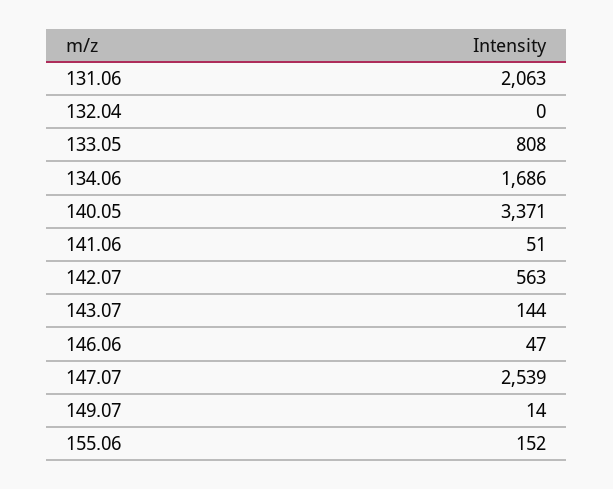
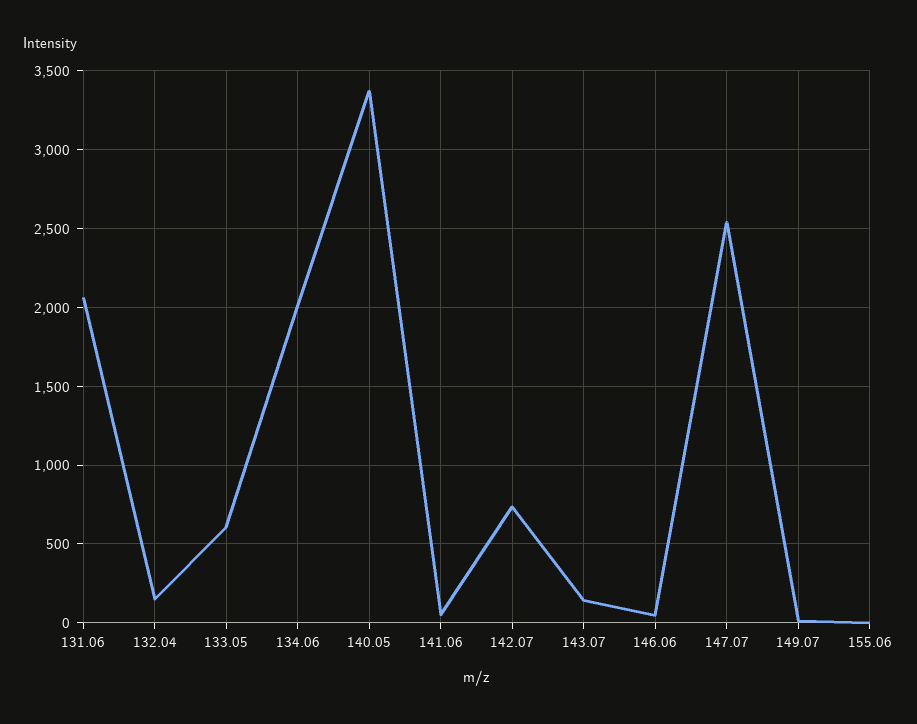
132.04: 0 -> 150
133.05: 808 -> 600
134.06: 1686 -> 2000
142.07: 563 -> 750
155.06: 152 -> 0

